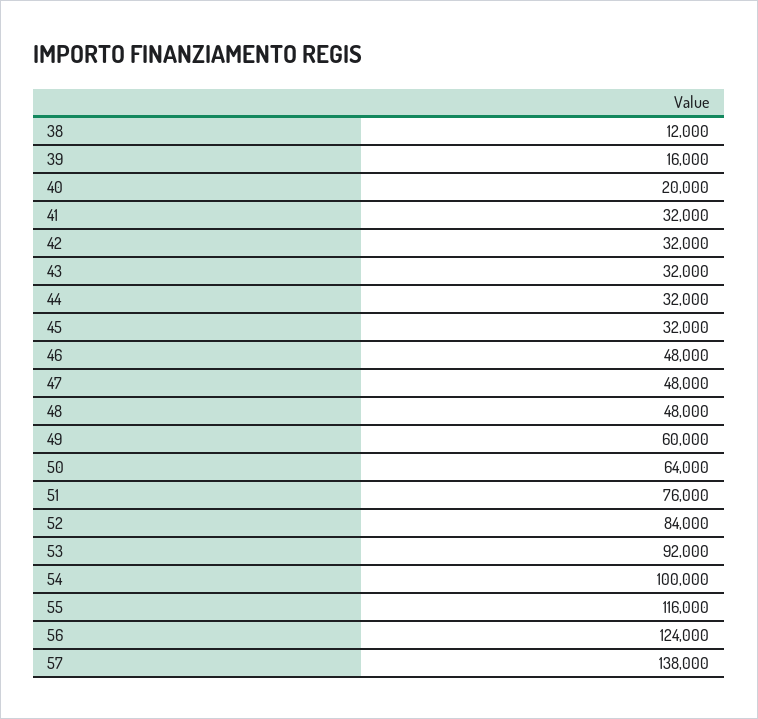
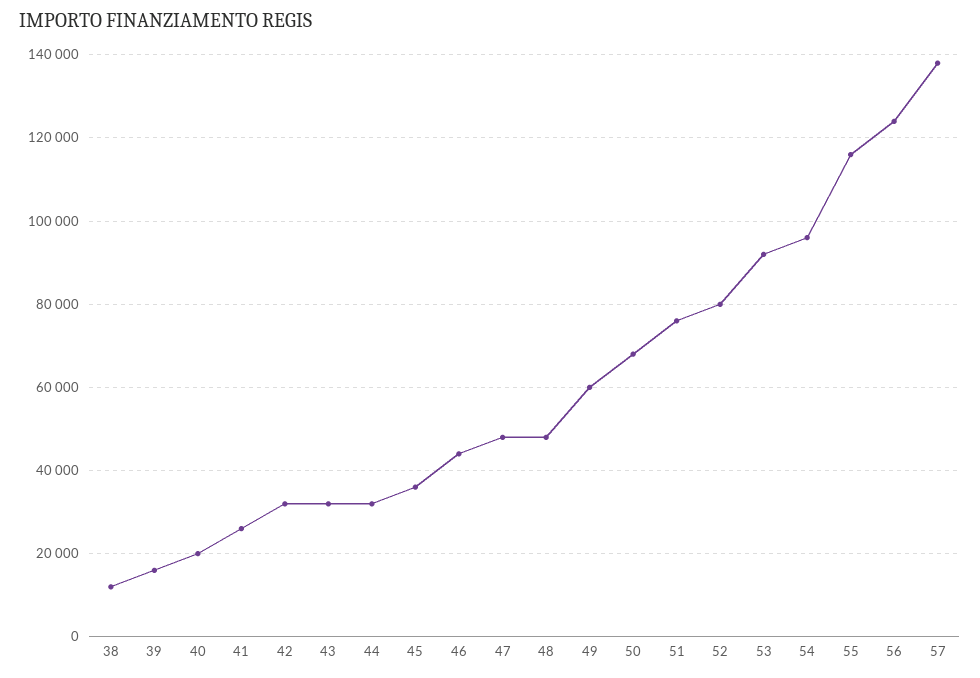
41: 32000 -> 26000
45: 32000 -> 36000
46: 48000 -> 44000
50: 64000 -> 68000
52: 84000 -> 80000
54: 100000 -> 96000

